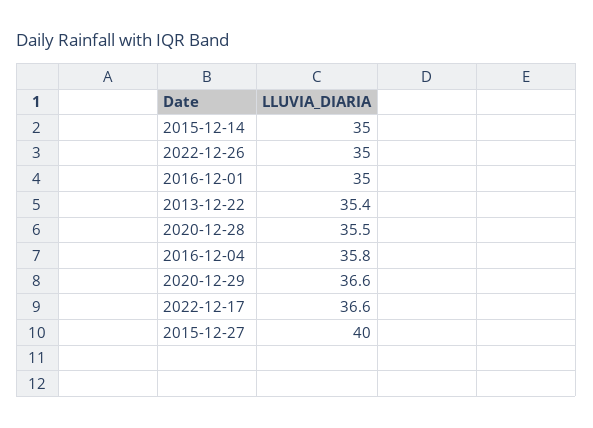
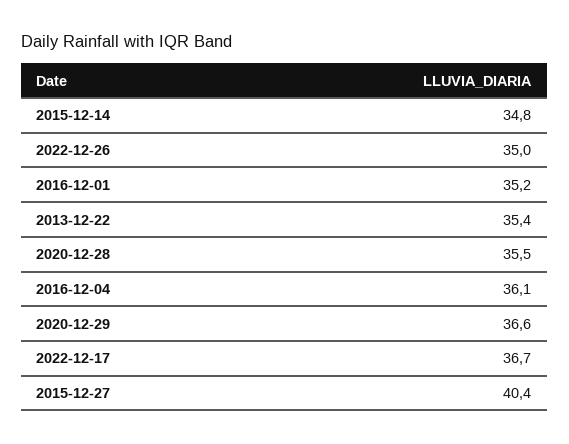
2015-12-14: 35 -> 34.8
2016-12-01: 35 -> 35.2
2016-12-04: 35.8 -> 36.1
2022-12-17: 36.6 -> 36.7
2015-12-27: 40 -> 40.4

